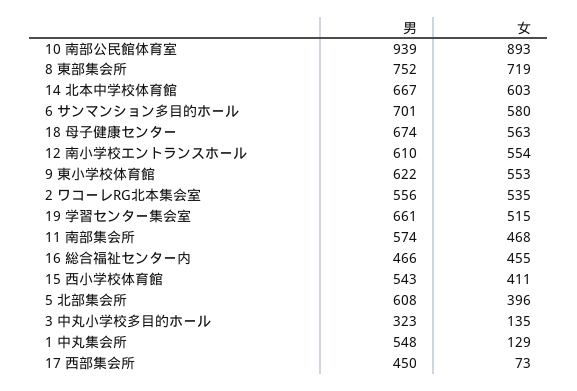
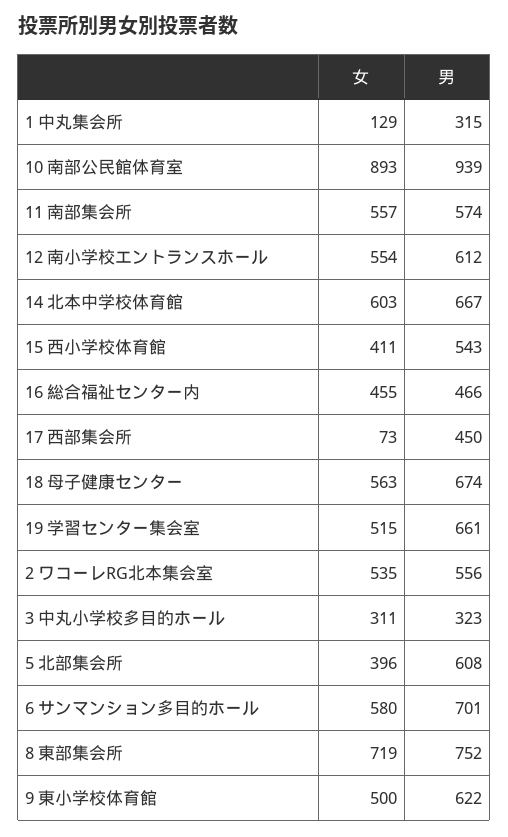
男, 12 南小学校エントランスホール: 610 -> 612
女, 9 東小学校体育館: 553 -> 500
女, 11 南部集会所: 468 -> 557
女, 3 中丸小学校多目的ホール: 135 -> 311
男, 1 中丸集会所: 548 -> 315

